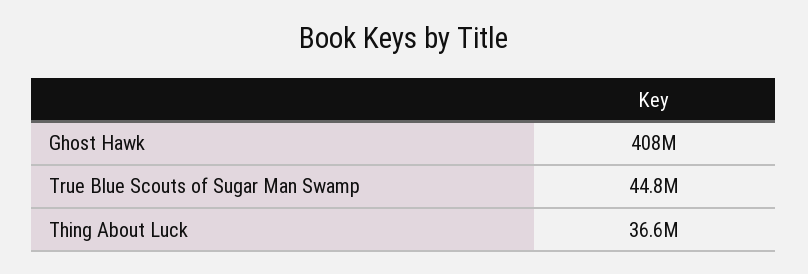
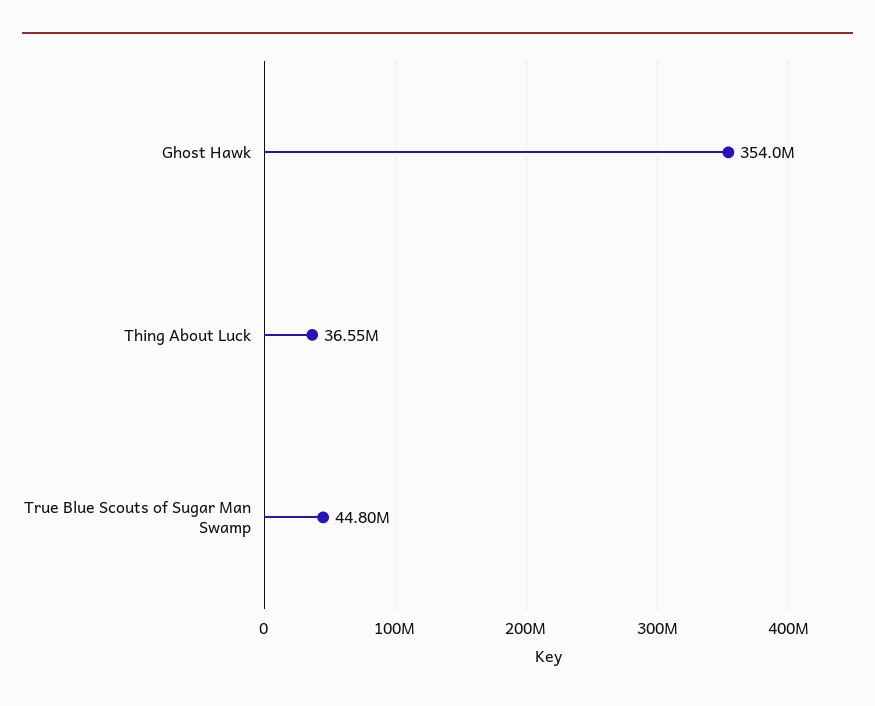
Ghost Hawk: 408000000 -> 354000000

